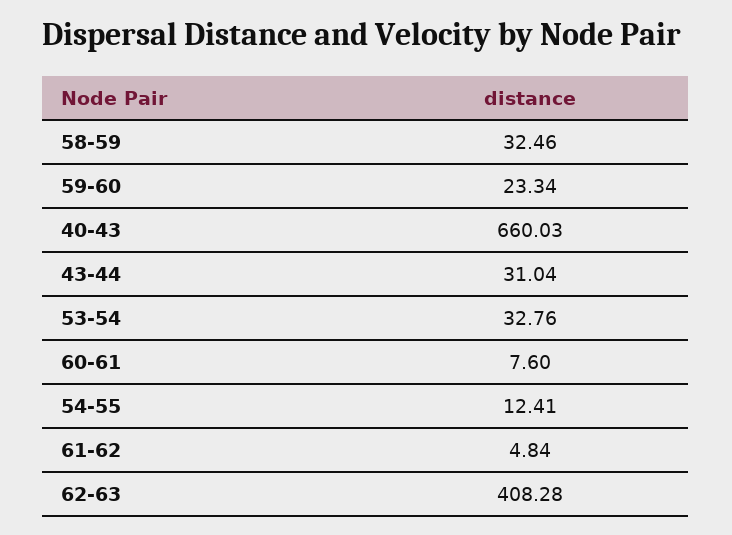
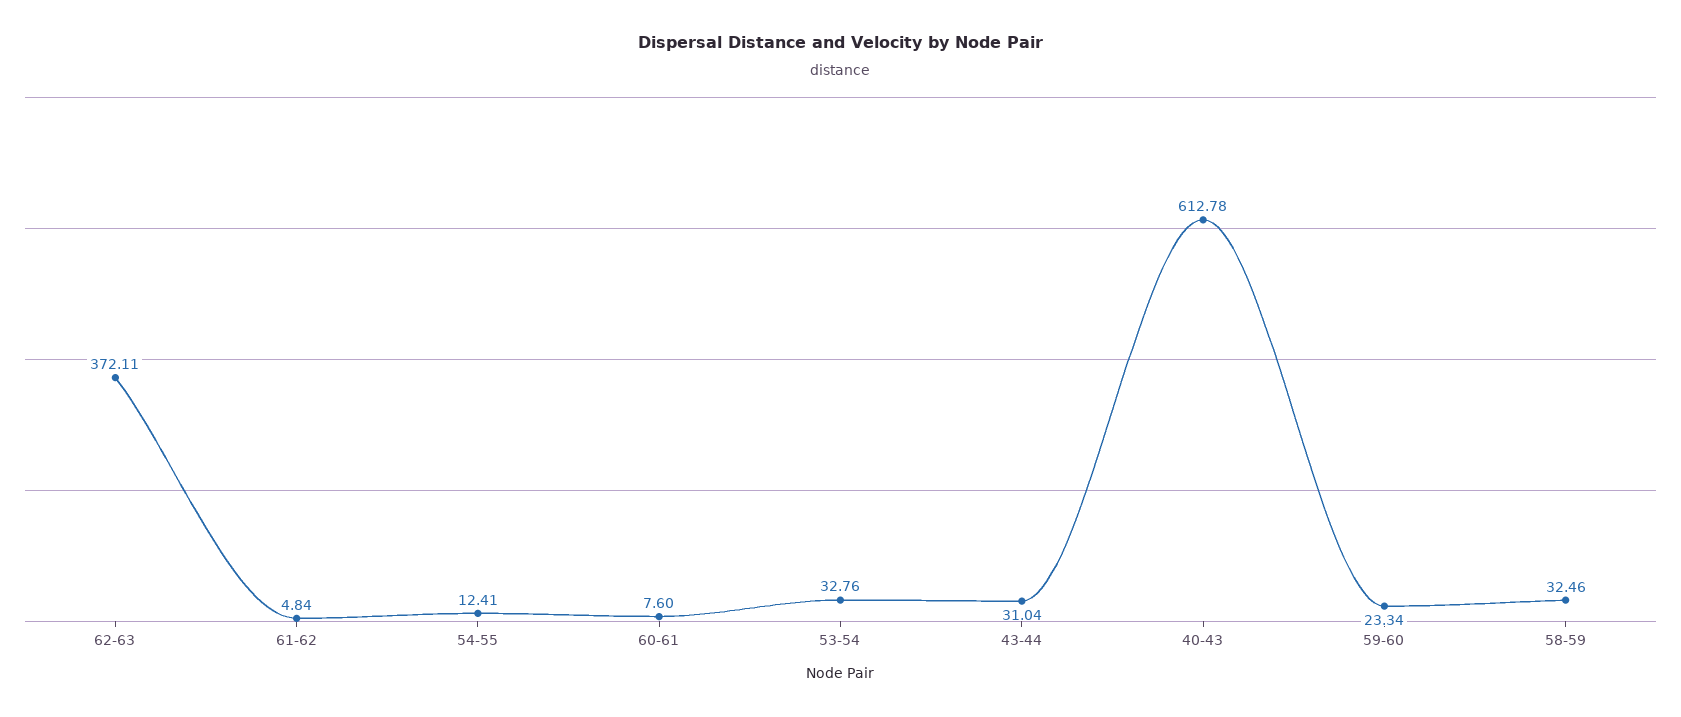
40-43: 660.03 -> 612.78
62-63: 408.28 -> 372.11

